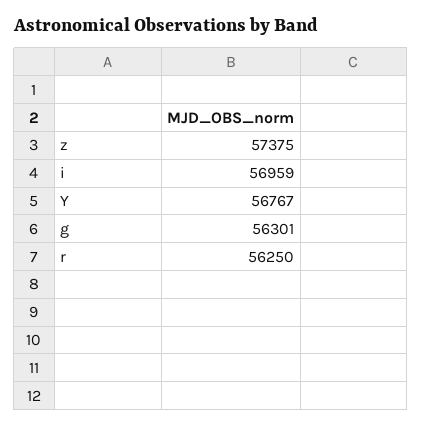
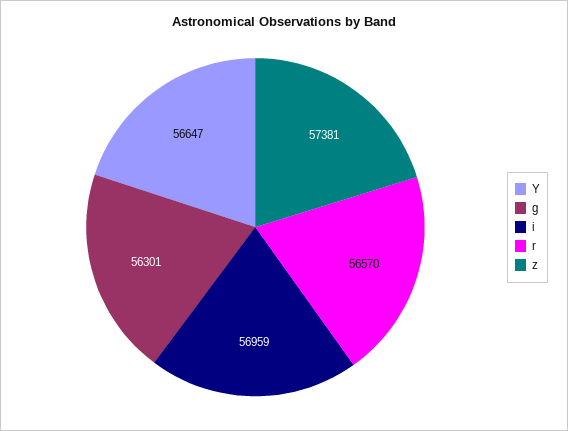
z: 57375 -> 57381
Y: 56767 -> 56647
r: 56250 -> 56570

